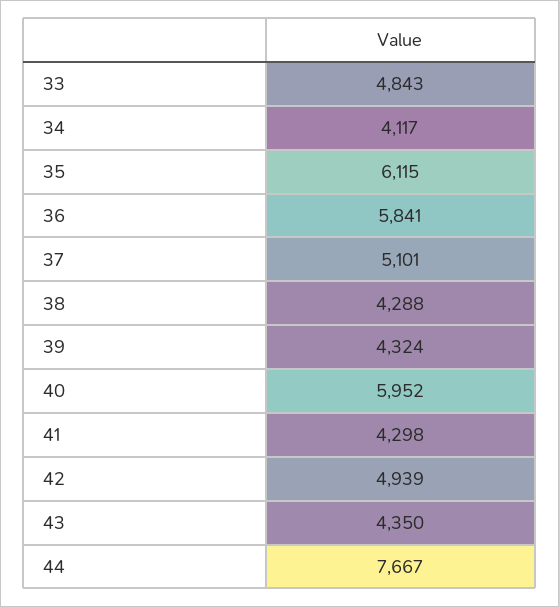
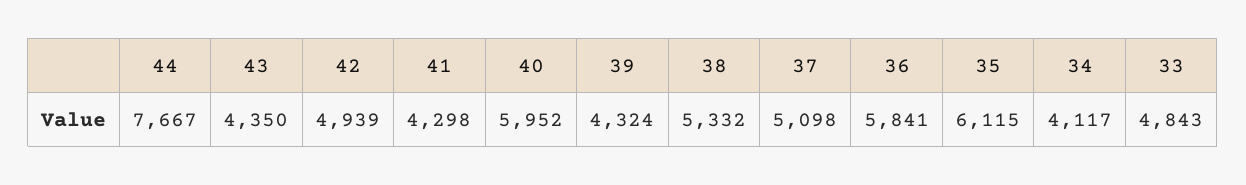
37: 5101 -> 5098
38: 4288 -> 5332

